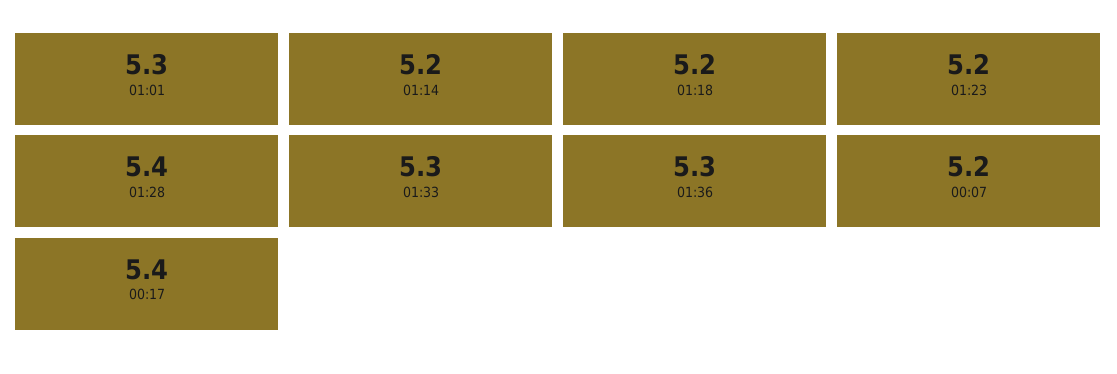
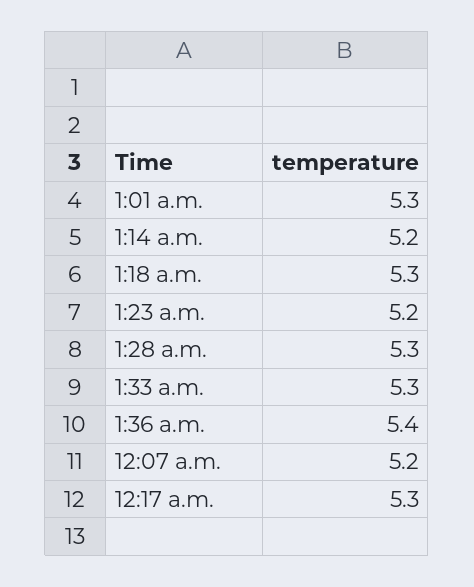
01:18: 5.2 -> 5.3
01:28: 5.4 -> 5.3
01:36: 5.3 -> 5.4
00:17: 5.4 -> 5.3

